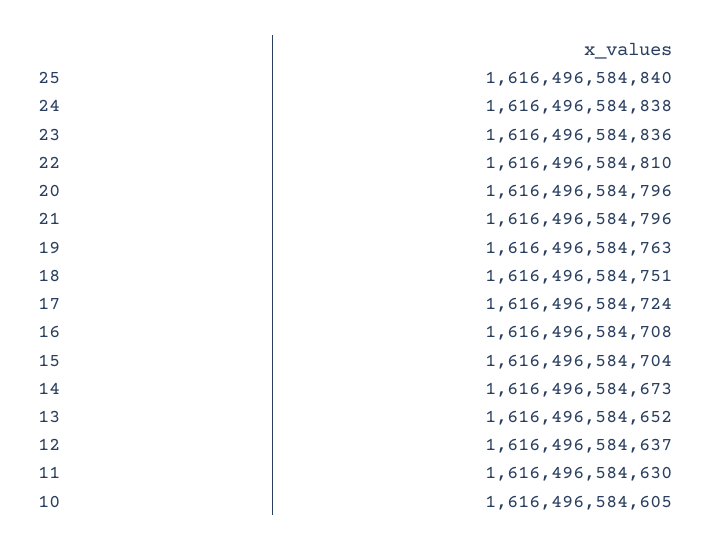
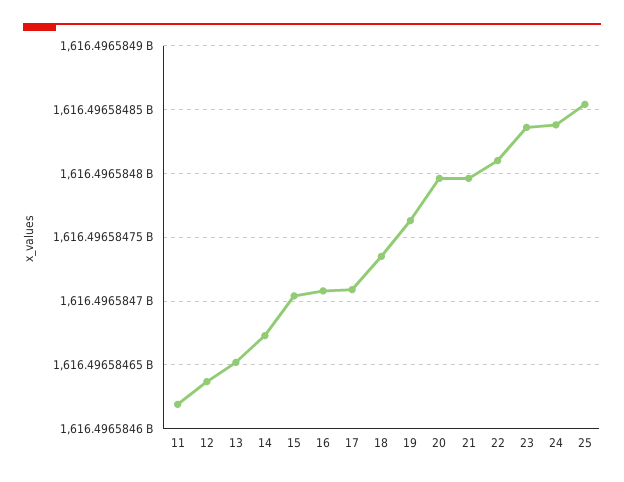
25: 1616496584840 -> 1616496584855
18: 1616496584751 -> 1616496584735
17: 1616496584724 -> 1616496584710
11: 1616496584630 -> 1616496584620
10: 1616496584605 -> none

